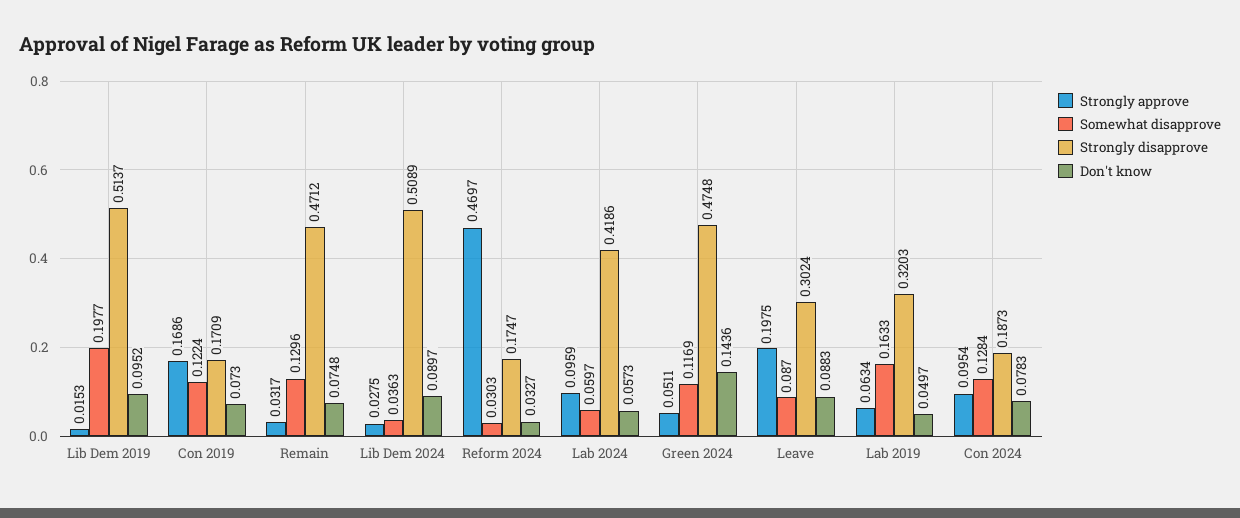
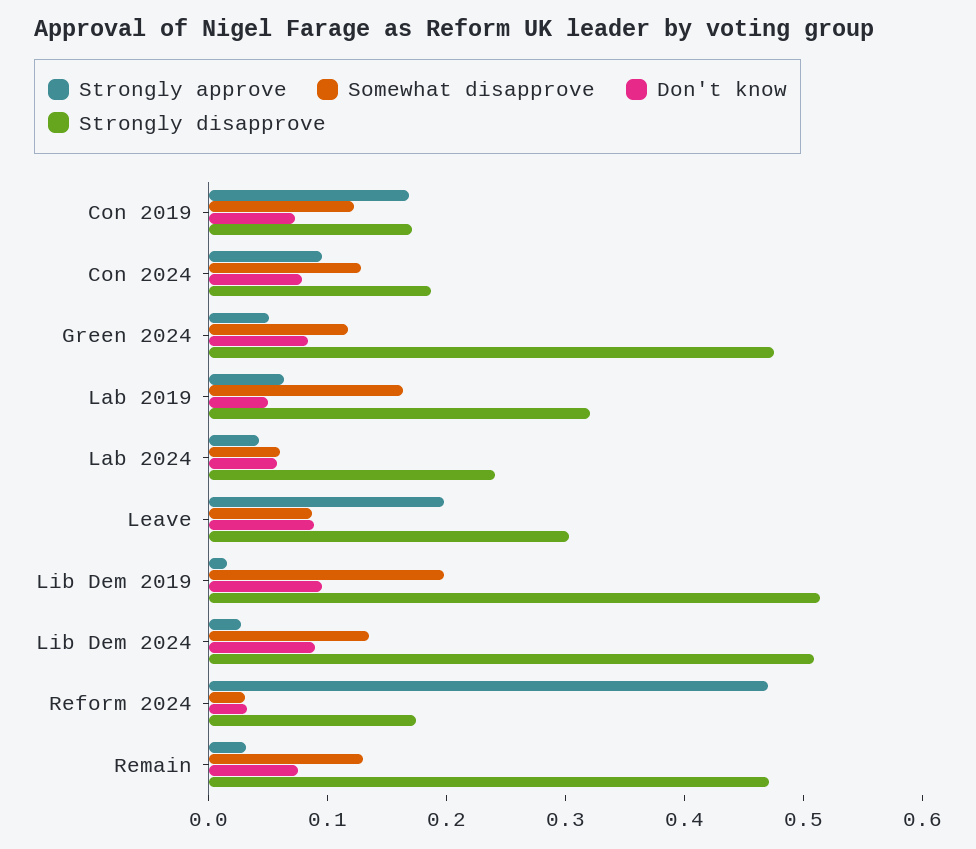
Somewhat disapprove, Lib Dem 2024: 0.0363 -> 0.14
Strongly approve, Lab 2024: 0.0959 -> 0.04
Strongly disapprove, Lab 2024: 0.4186 -> 0.24
Don't know, Green 2024: 0.1436 -> 0.08

